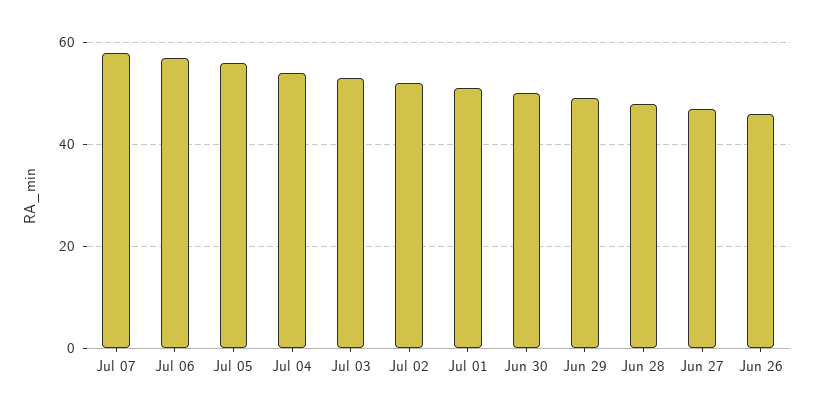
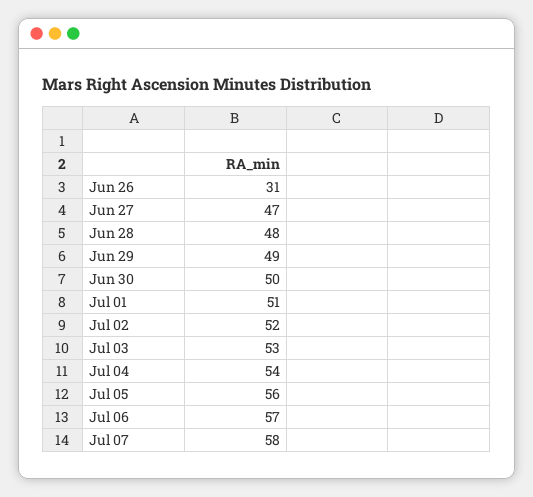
Jun 26: 45 -> 31

